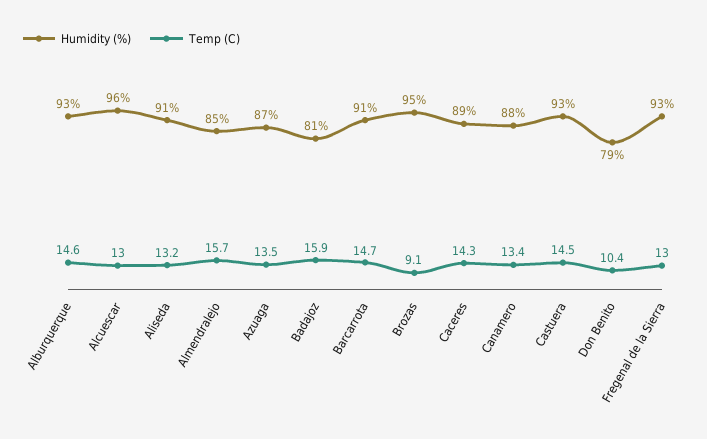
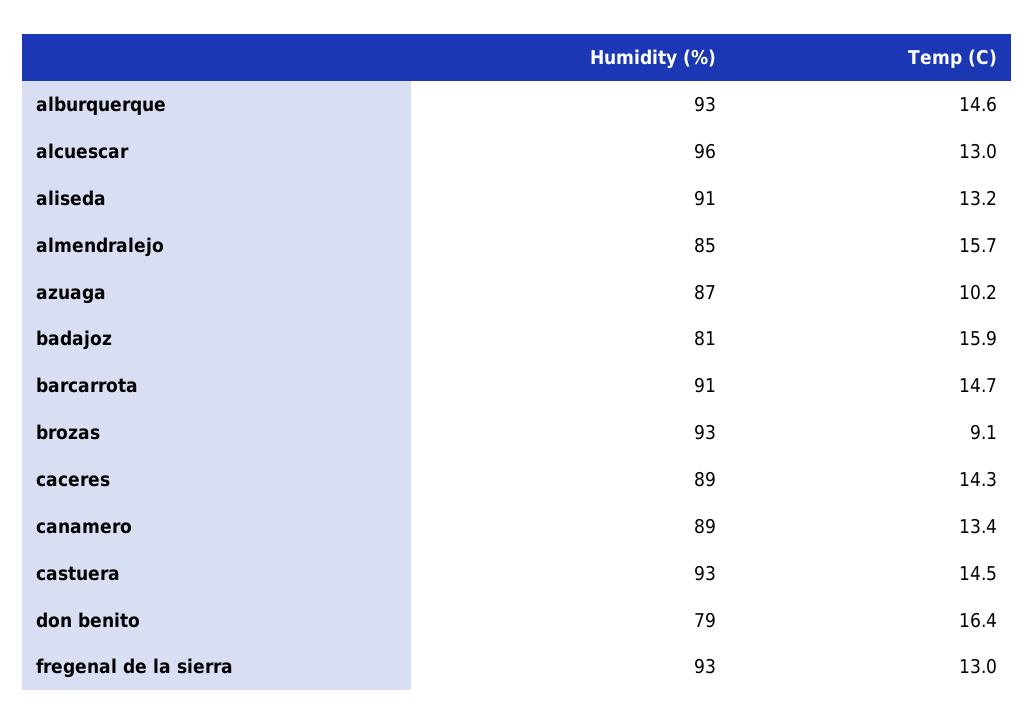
Temp (C), Azuaga: 13.5 -> 10.2
Humidity (%), Brozas: 95 -> 93
Humidity (%), Canamero: 88 -> 89
Temp (C), Don Benito: 10.4 -> 16.4

